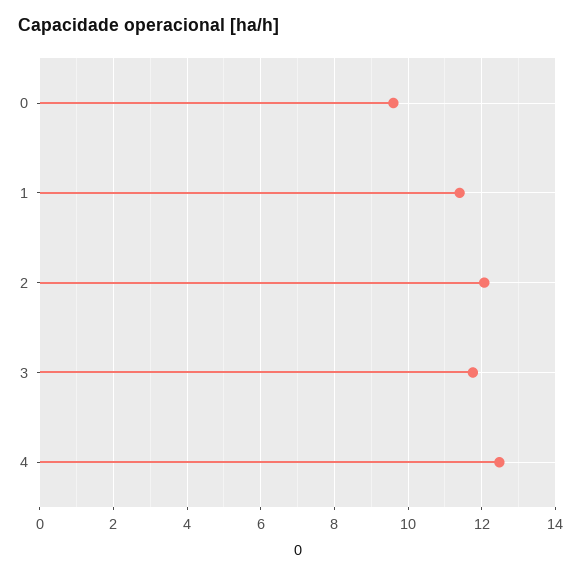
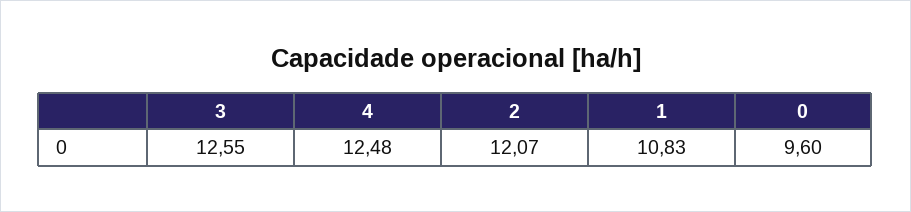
1: 11.4 -> 10.83
3: 11.8 -> 12.55

